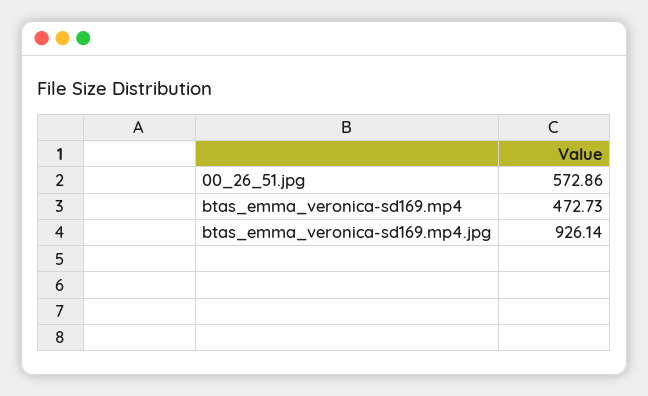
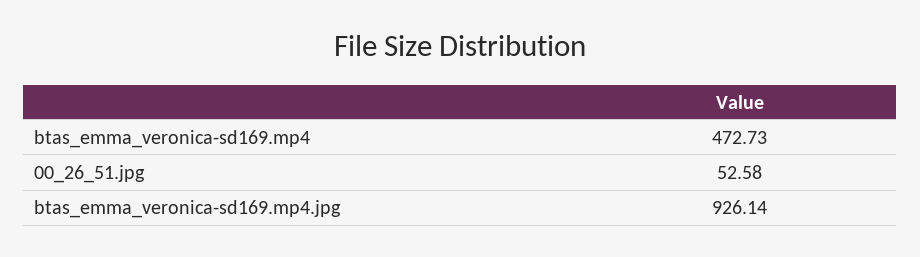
00_26_51.jpg: 572.86 -> 52.58

